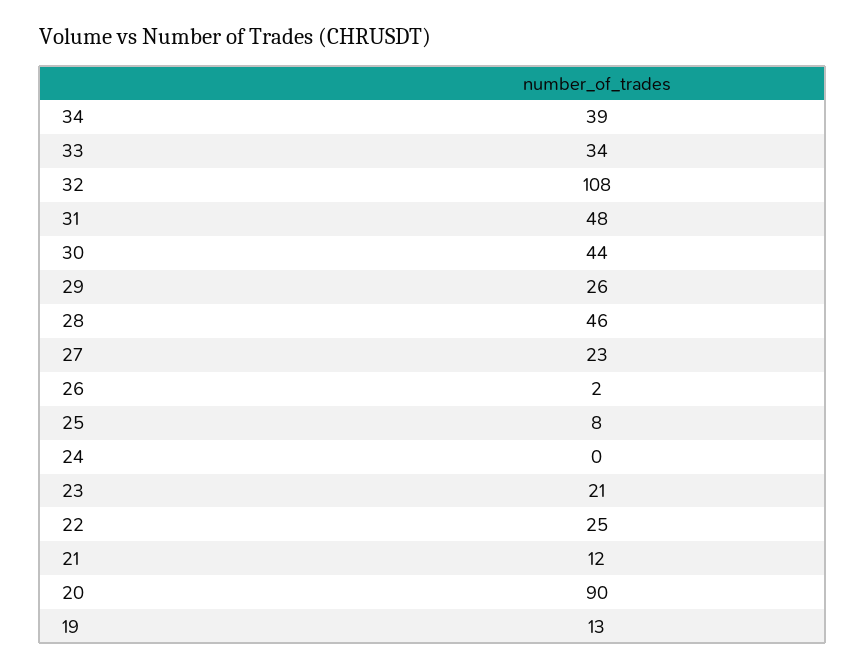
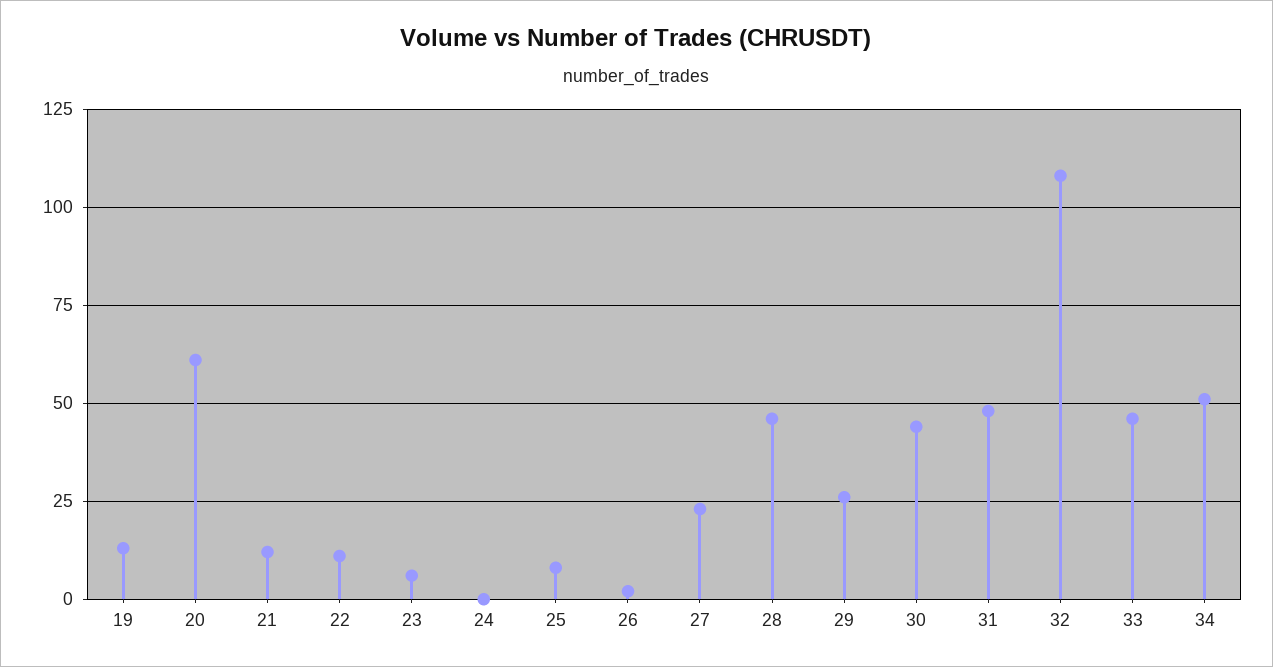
34: 39 -> 50
33: 34 -> 45
23: 21 -> 5
22: 25 -> 10
20: 90 -> 60

